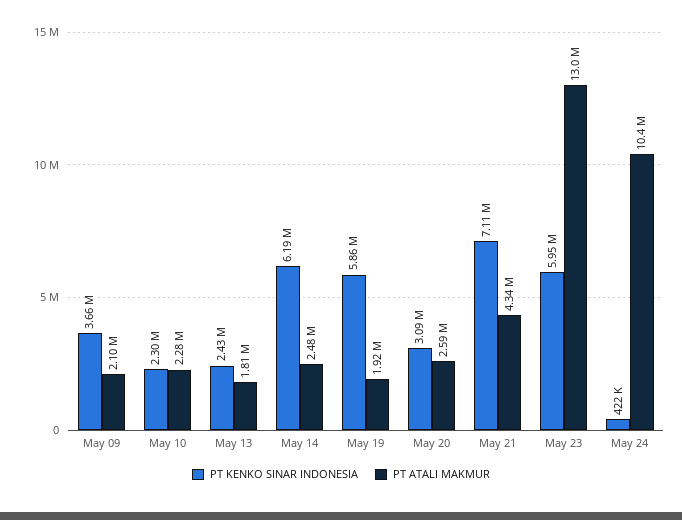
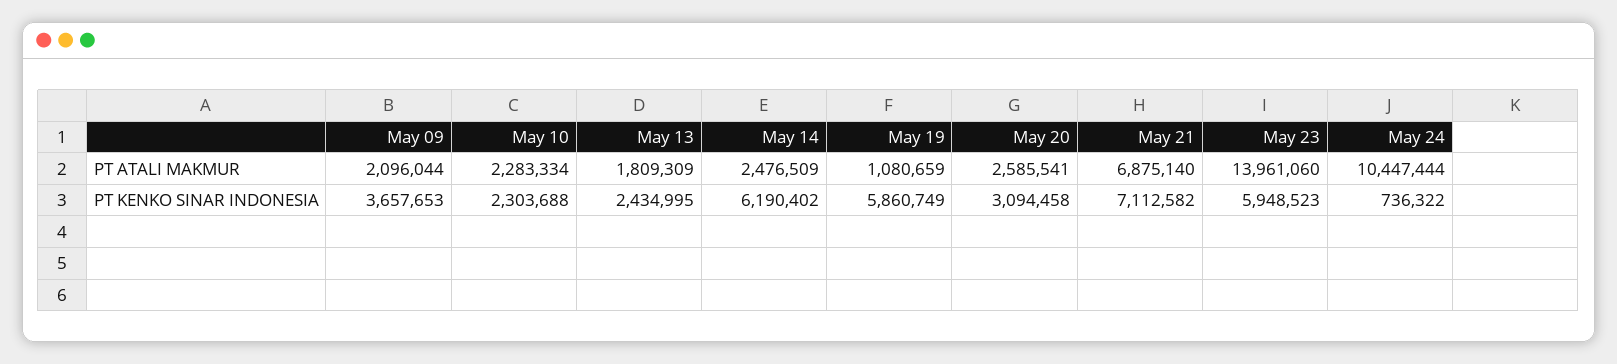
PT ATALI MAKMUR, May 19: 1920000 -> 1080659
PT ATALI MAKMUR, May 21: 4340000 -> 6875140
PT ATALI MAKMUR, May 23: 13000000 -> 13961060
PT KENKO SINAR INDONESIA, May 24: 422000 -> 736322

